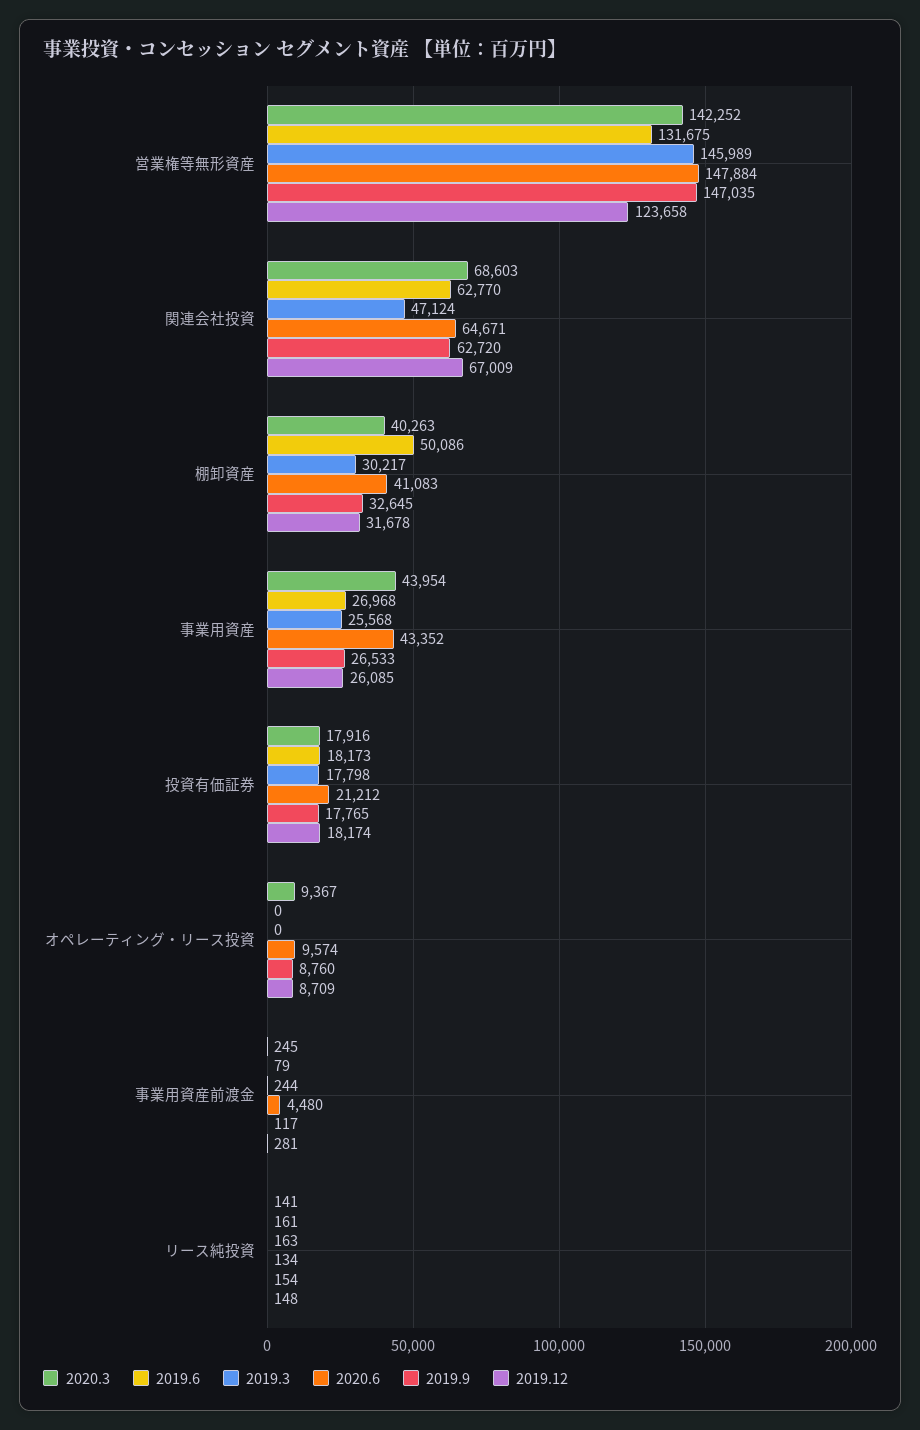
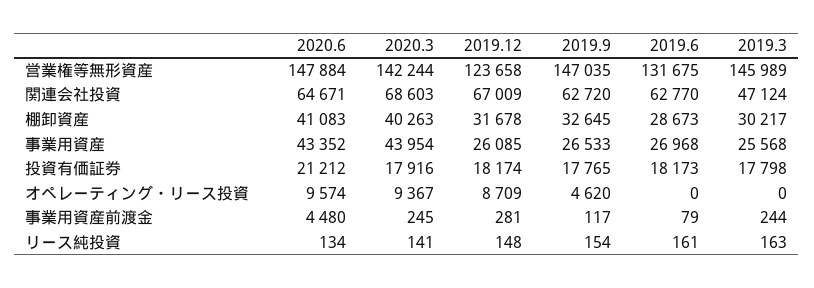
2020.3, 営業権等無形資産: 142252 -> 142244
2019.6, 棚卸資産: 50086 -> 28673
2019.9, オペレーティング・リース投資: 8760 -> 4620

